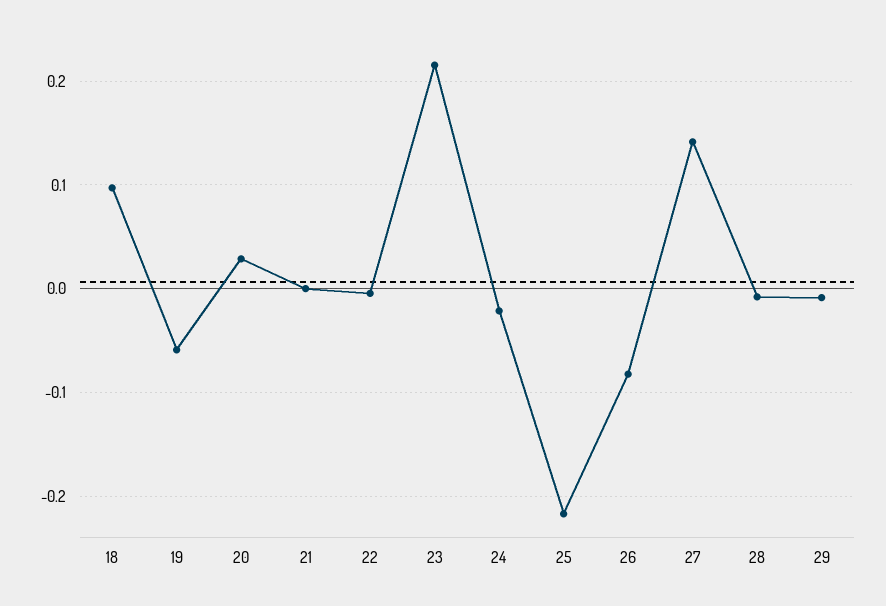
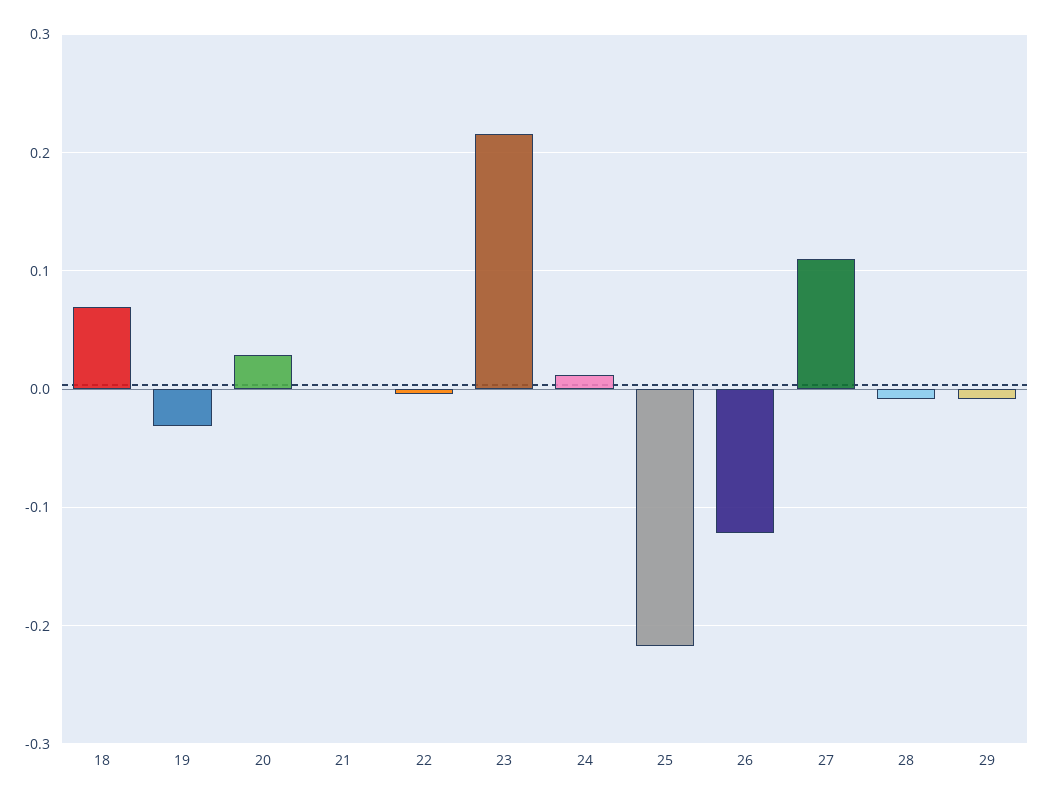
18: 0.1 -> 0.07
19: -0.06 -> -0.03
24: -0.02 -> 0.01
26: -0.08 -> -0.12
27: 0.14 -> 0.11

